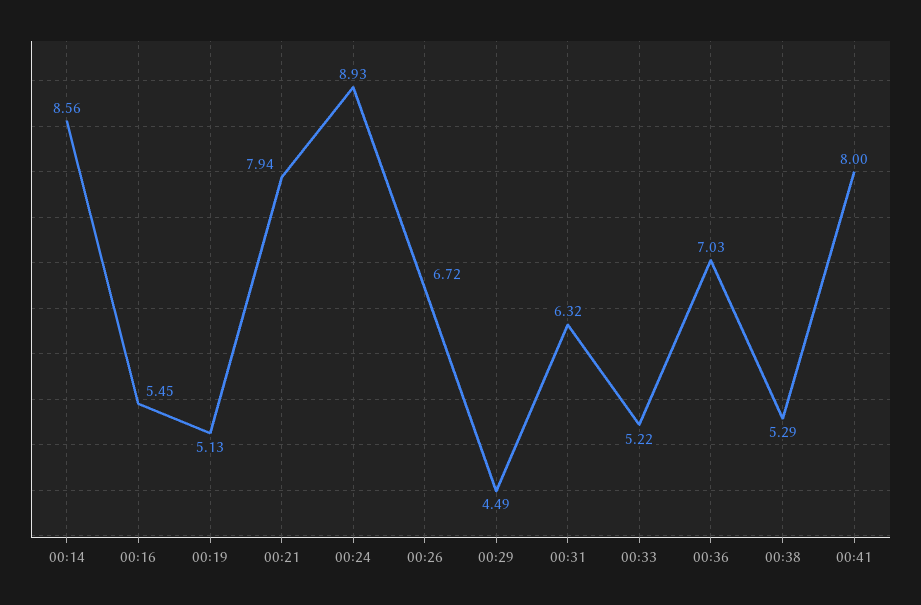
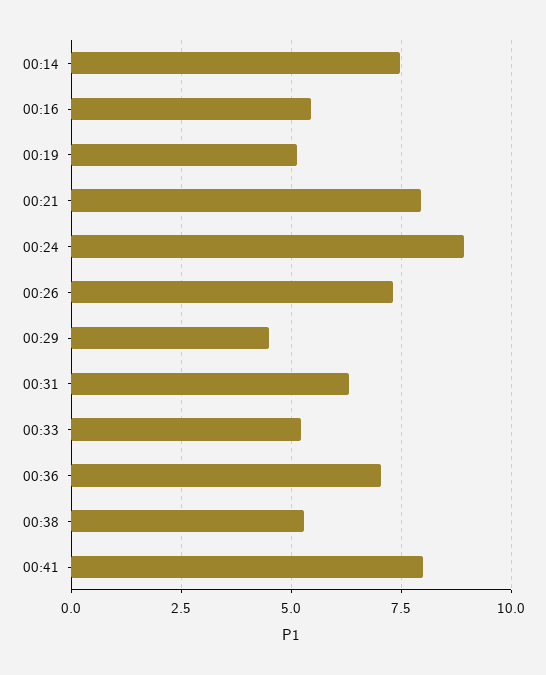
00:14: 8.56 -> 7.5
00:26: 6.72 -> 7.25

